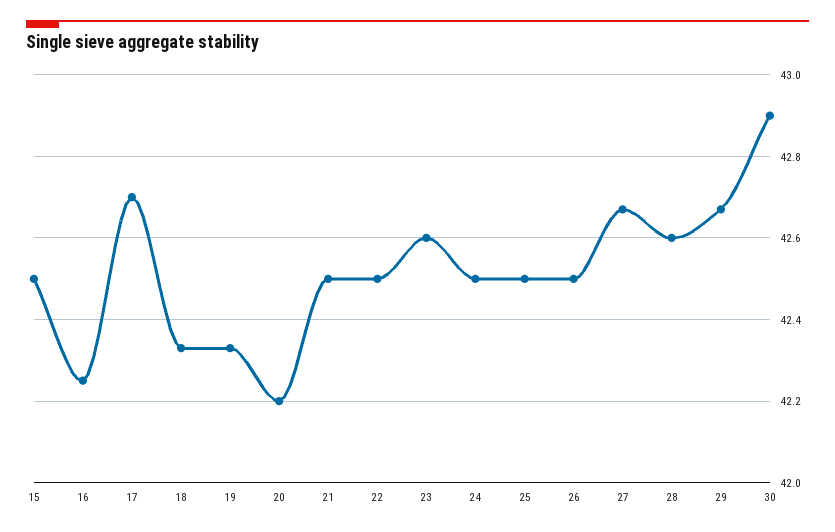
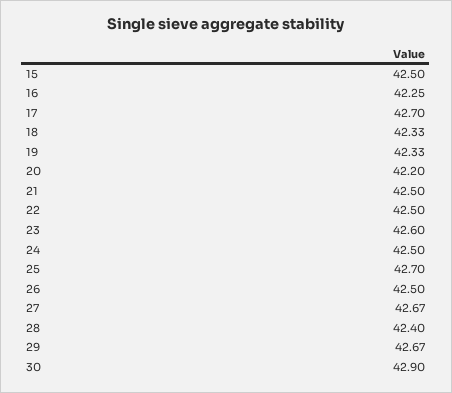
25: 42.5 -> 42.7
28: 42.6 -> 42.4

